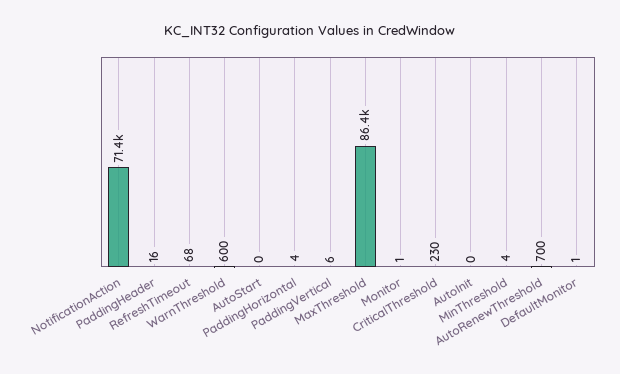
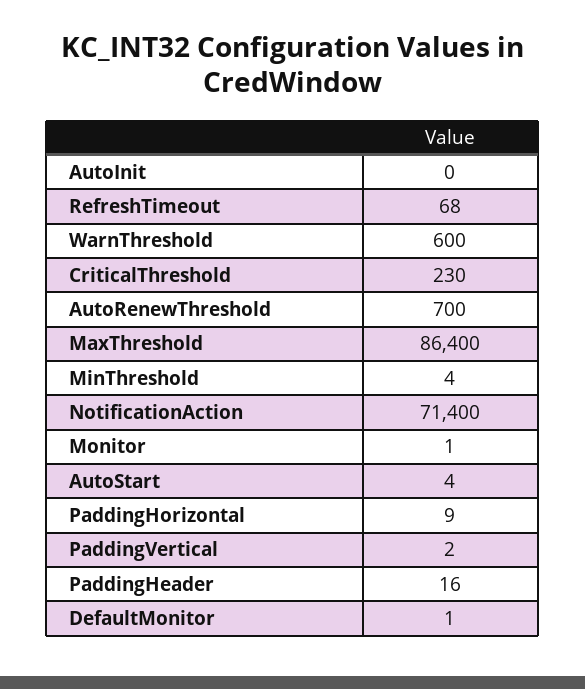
AutoStart: 0 -> 4
PaddingHorizontal: 4 -> 9
PaddingVertical: 6 -> 2

